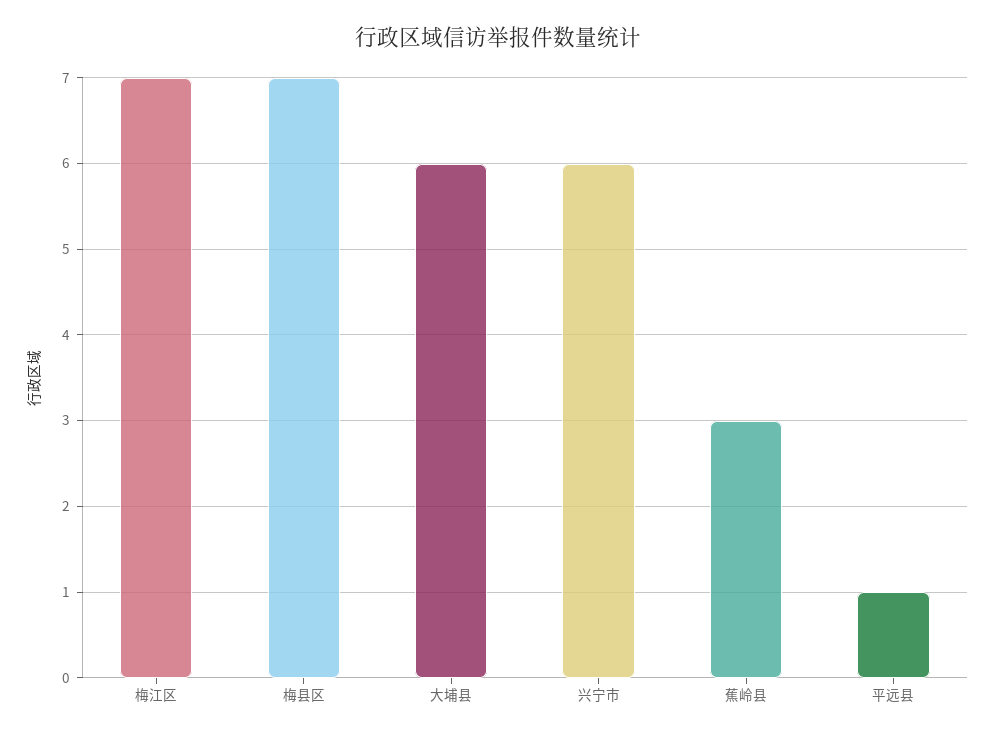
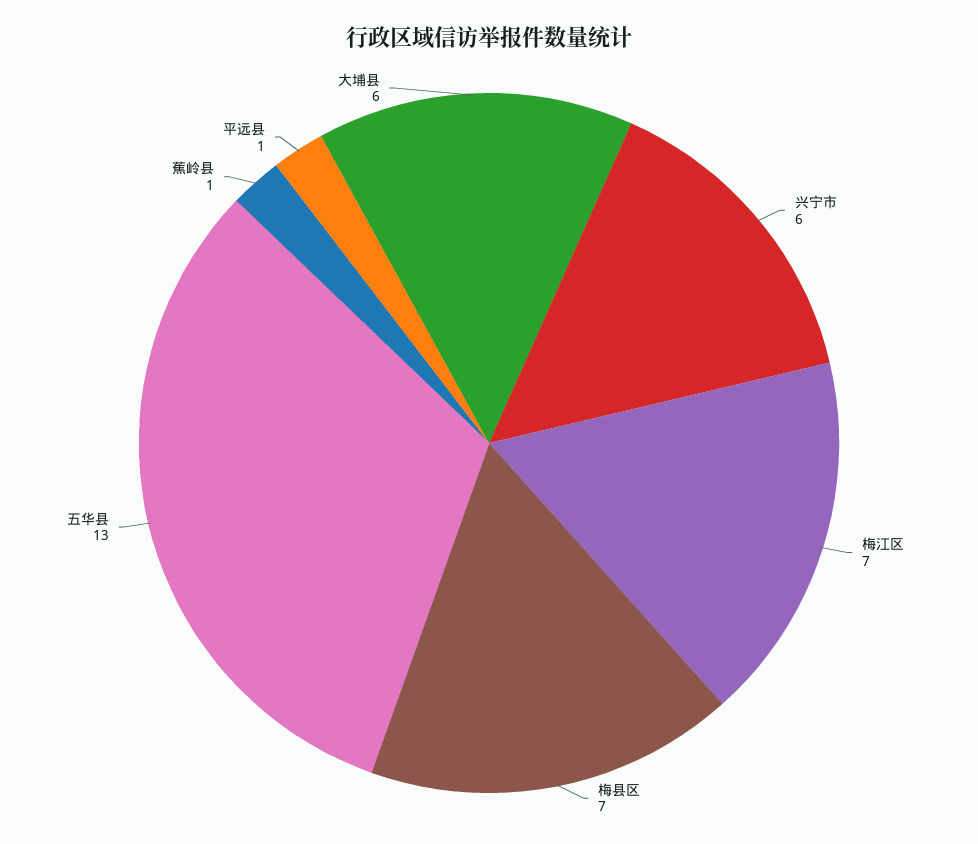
蕉岭县: 3 -> 1
五华县: none -> 13

